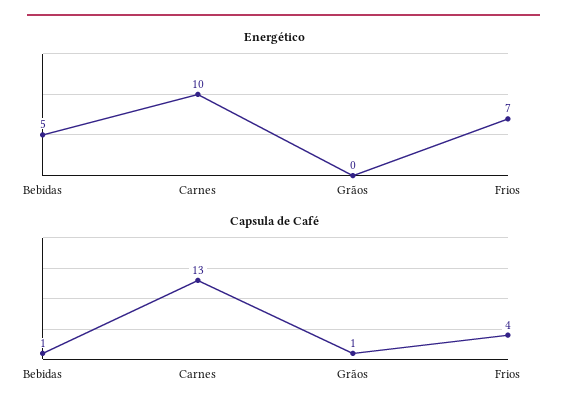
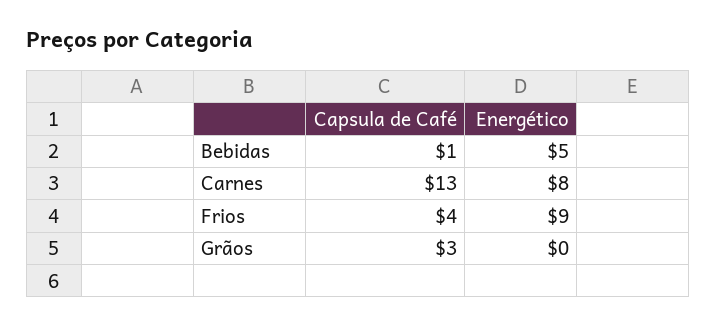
Energético, Carnes: 10 -> 8
Energético, Frios: 7 -> 9
Capsula de Café, Grãos: 1 -> 3

